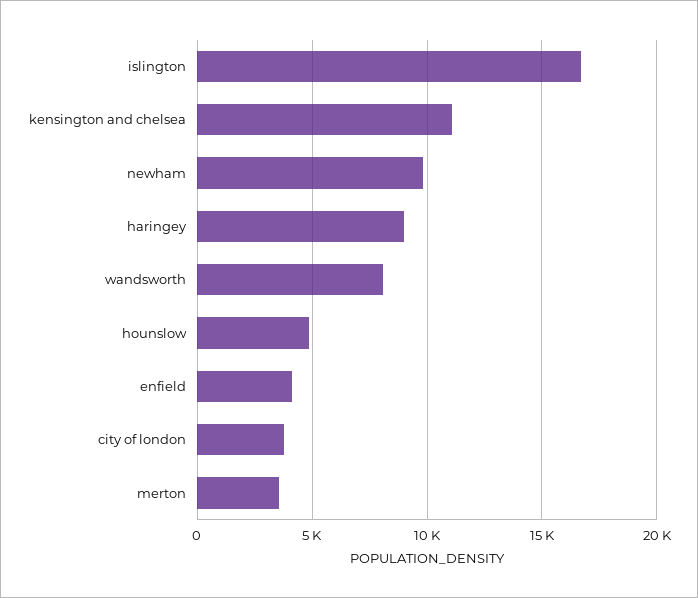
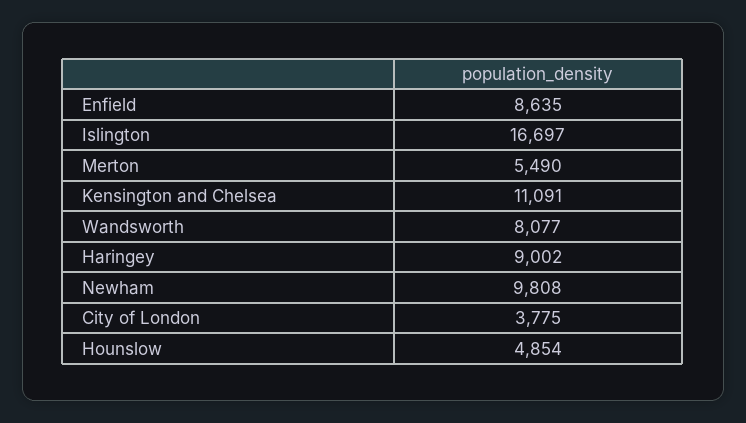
enfield: 4000 -> 8635
merton: 3500 -> 5490

